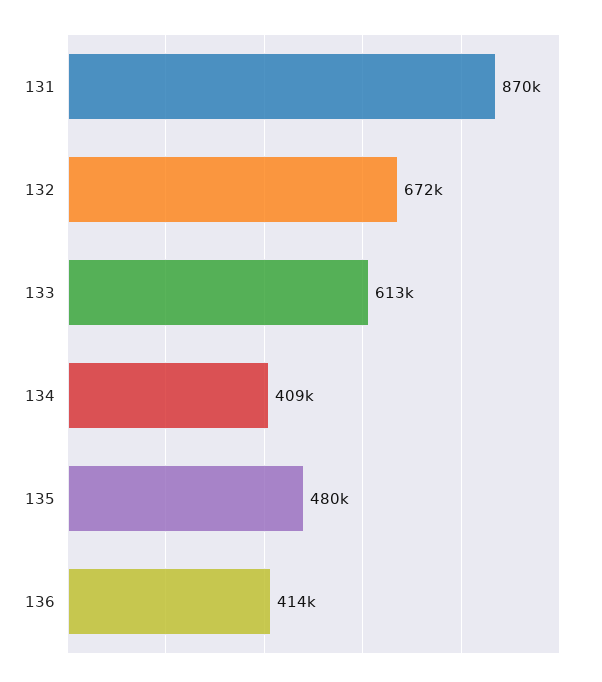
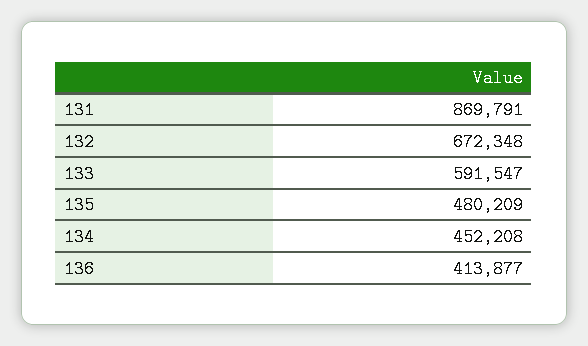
133: 613000 -> 591547
134: 409000 -> 452208

